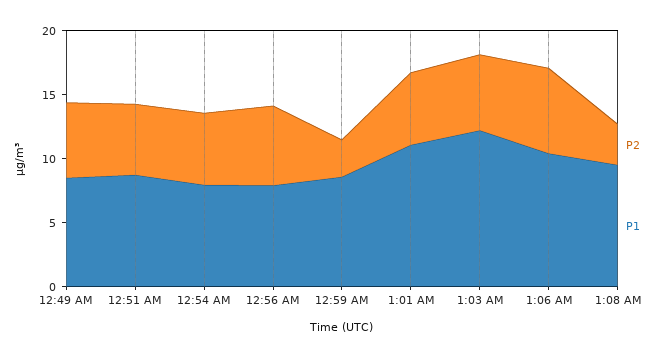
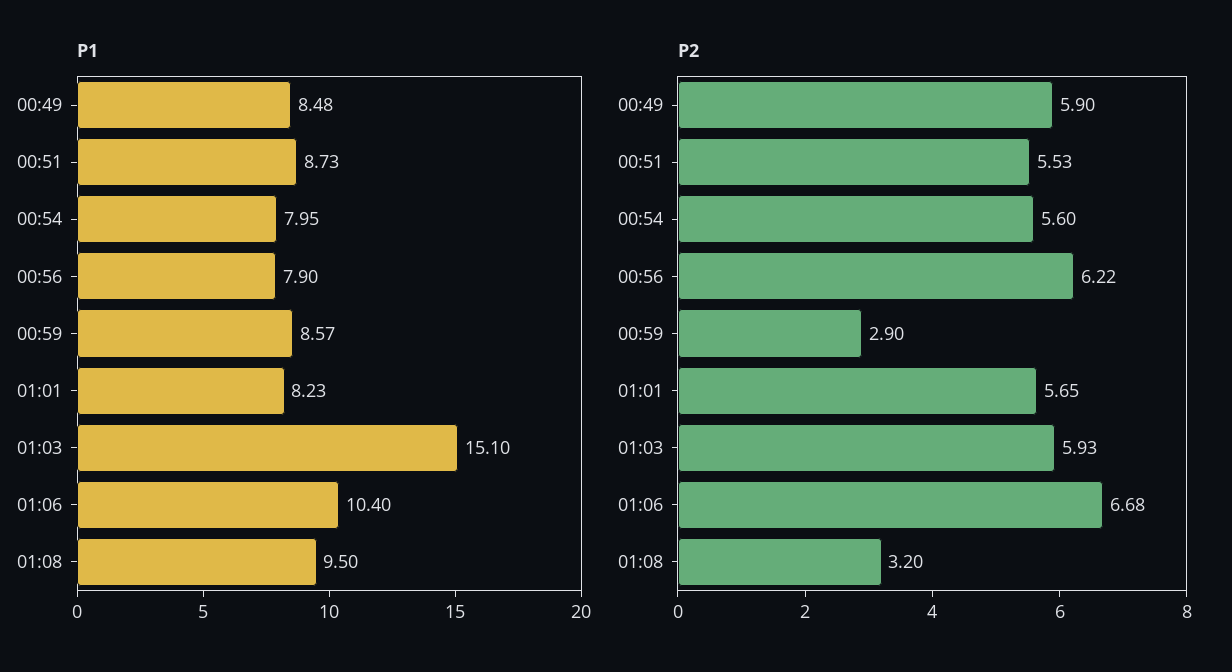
P1, 1:01 AM: 11 -> 8.23
P1, 1:03 AM: 12 -> 15.1

